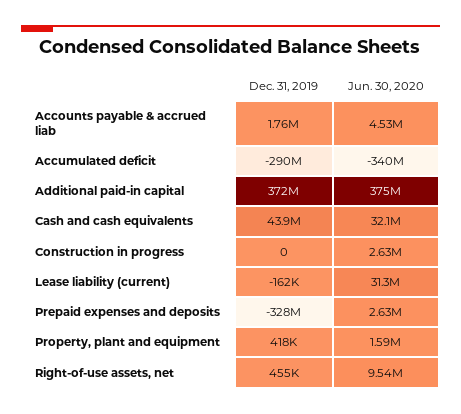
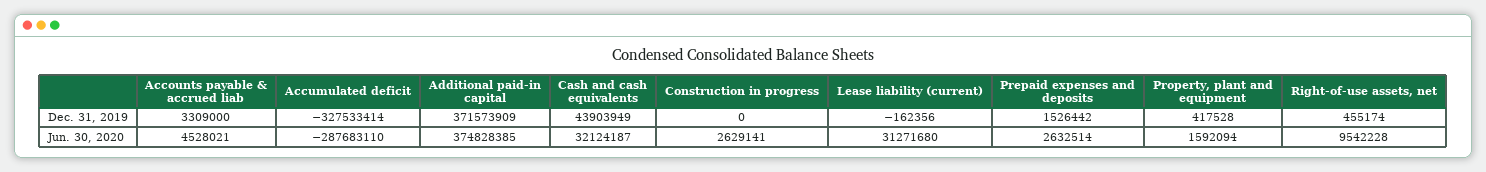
Dec. 31, 2019, Accounts payable & accrued liab: 1760000 -> 3309000
Dec. 31, 2019, Accumulated deficit: -290000000 -> -327533414
Jun. 30, 2020, Accumulated deficit: -340000000 -> -287683110
Dec. 31, 2019, Prepaid expenses and deposits: -328000000 -> 1526442

